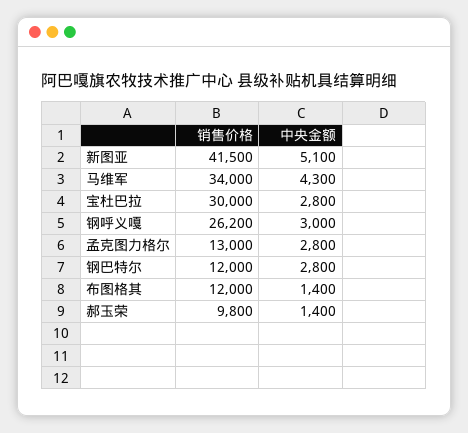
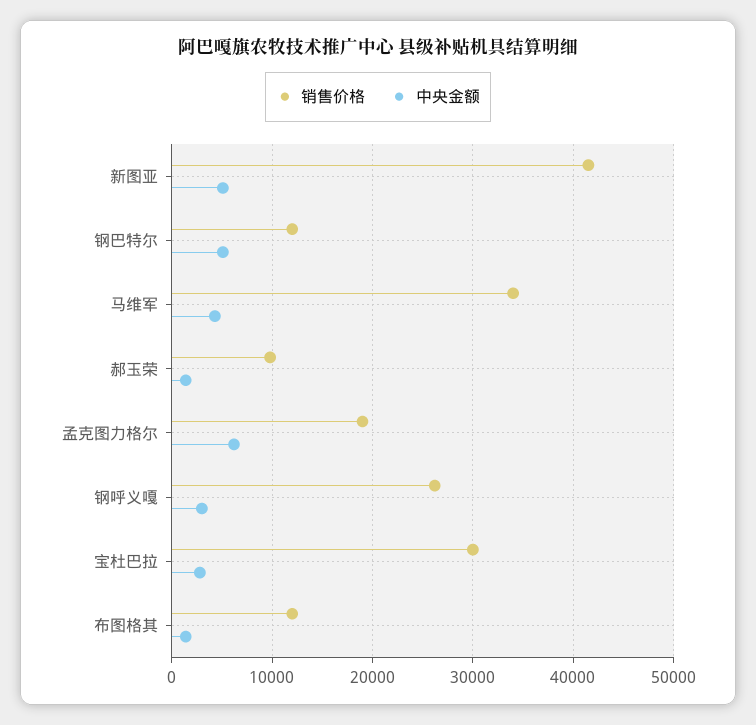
销售价格, 孟克图力格尔: 13000 -> 19000
中央金额, 孟克图力格尔: 2800 -> 6000
中央金额, 钢巴特尔: 2800 -> 5000

